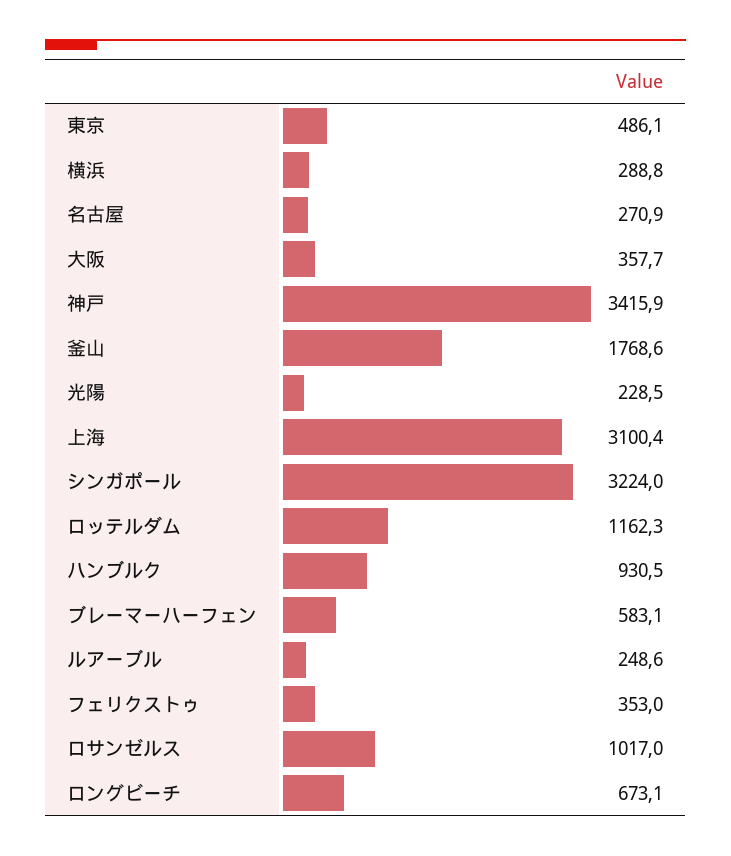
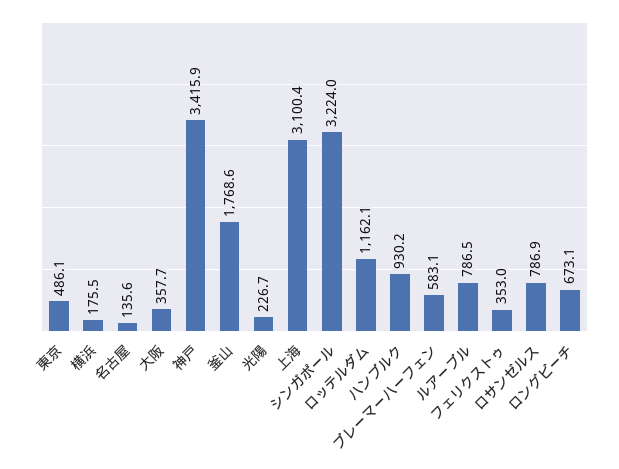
横浜: 288.8 -> 175.5
名古屋: 270.9 -> 135.6
光陽: 228.5 -> 226.7
ロッテルダム: 1162.3 -> 1162.1
ハンブルク: 930.5 -> 930.2
ルアーブル: 248.6 -> 786.5
ロサンゼルス: 1017 -> 786.9

